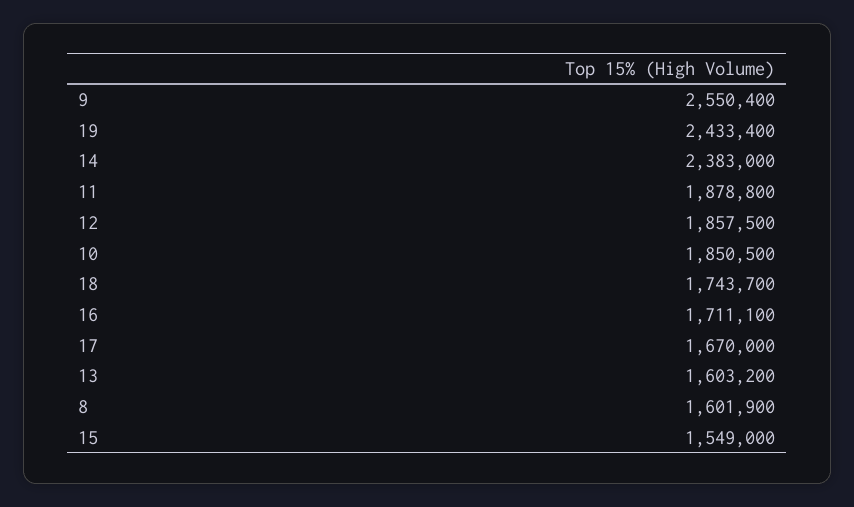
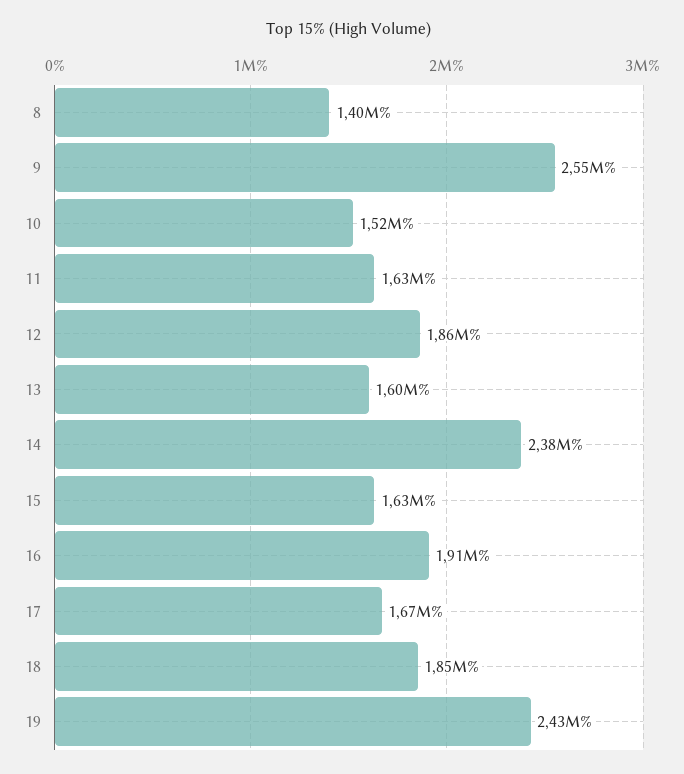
11: 1878800 -> 1630000
10: 1850500 -> 1520000
18: 1743700 -> 1850000
16: 1711100 -> 1910000
8: 1601900 -> 1400000
15: 1549000 -> 1630000

